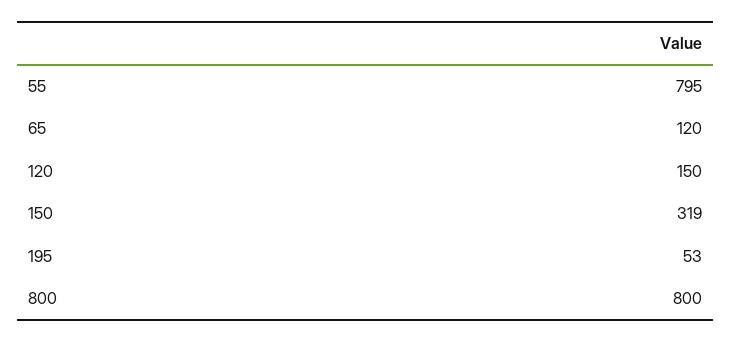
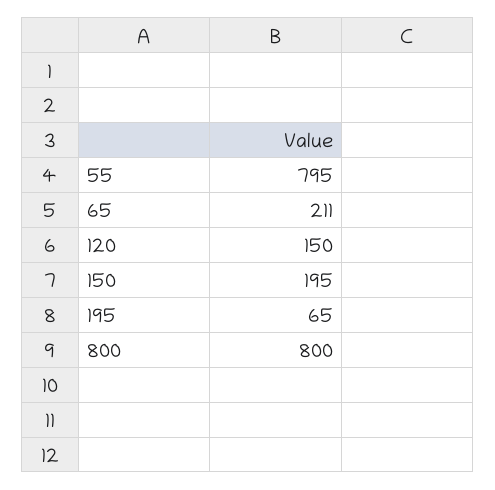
65: 120 -> 211
150: 319 -> 195
195: 53 -> 65

